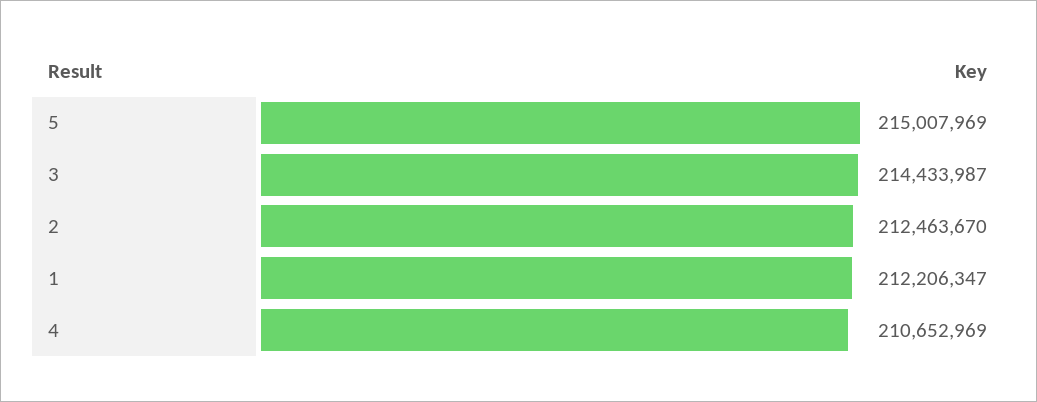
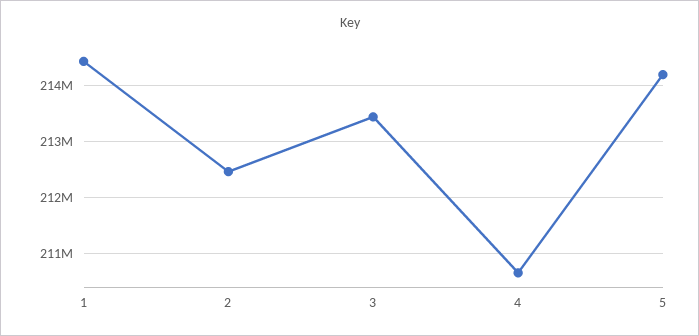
5: 215007969 -> 214200000
3: 214433987 -> 213400000
1: 212206347 -> 214400000

